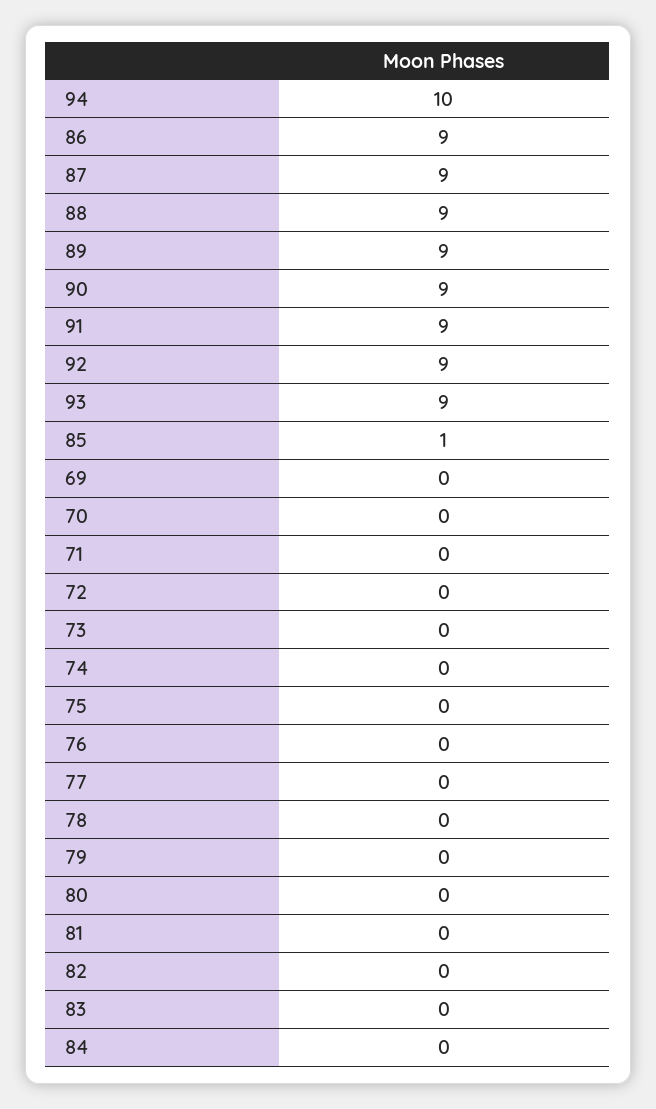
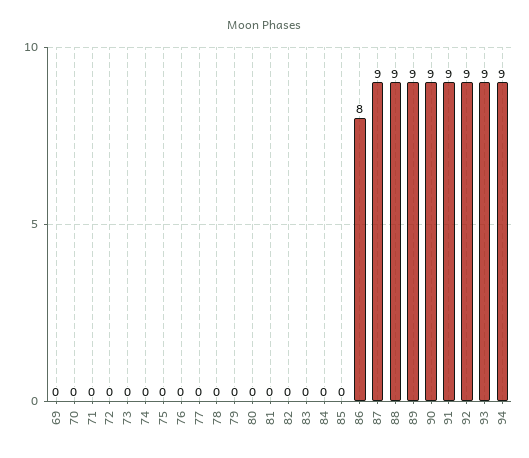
94: 10 -> 9
86: 9 -> 8
85: 1 -> 0

